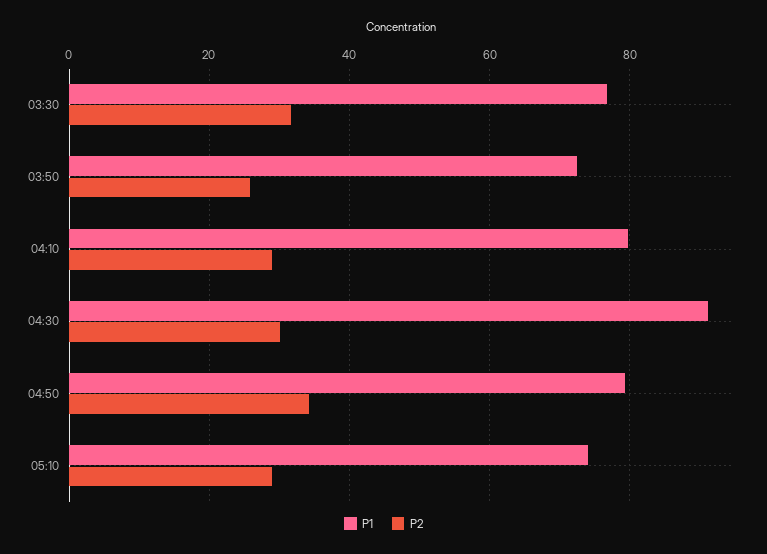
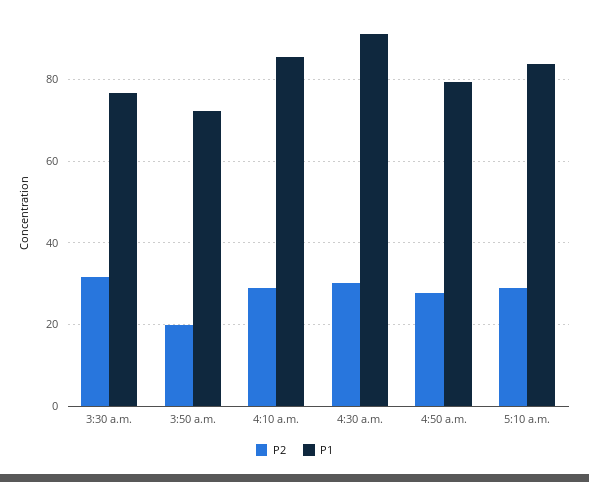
P2, 03:50: 26 -> 20
P1, 04:10: 80 -> 86
P2, 04:50: 34 -> 28
P1, 05:10: 74 -> 84

